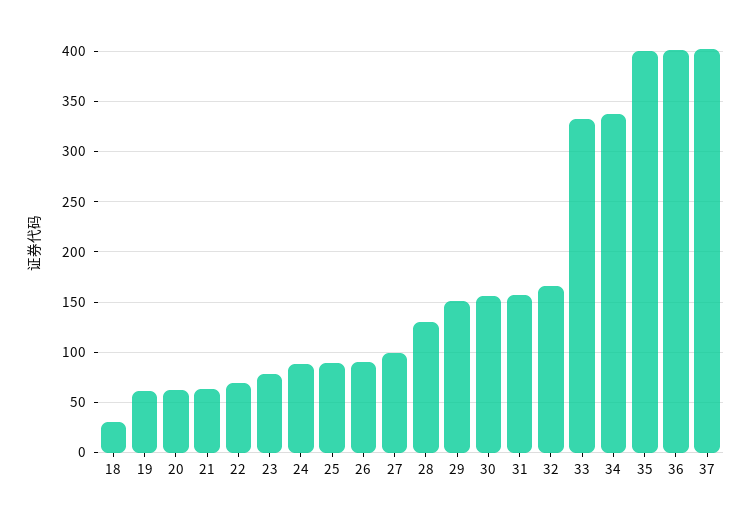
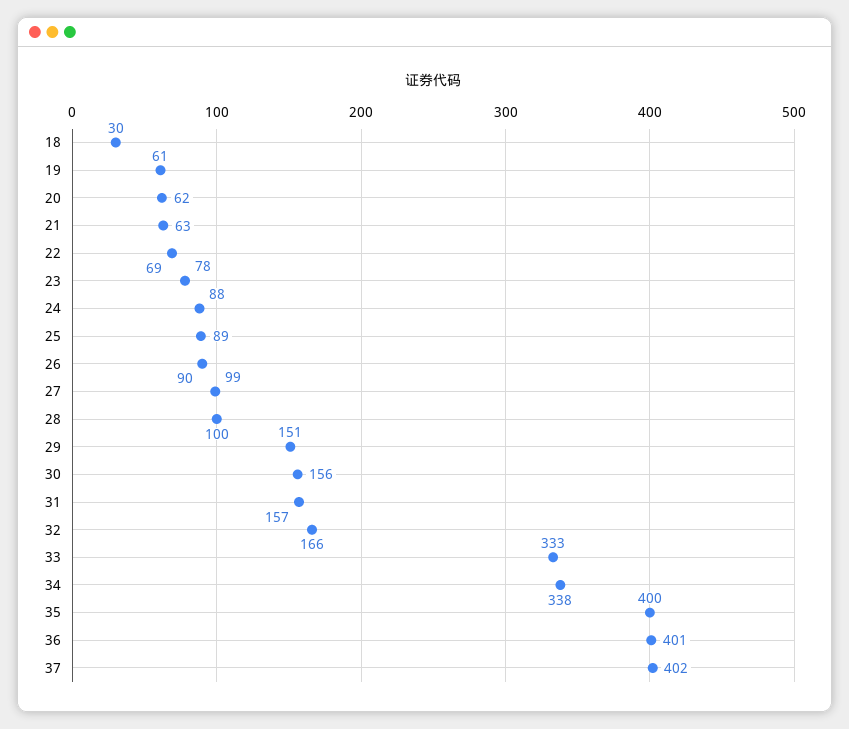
28: 130 -> 100

